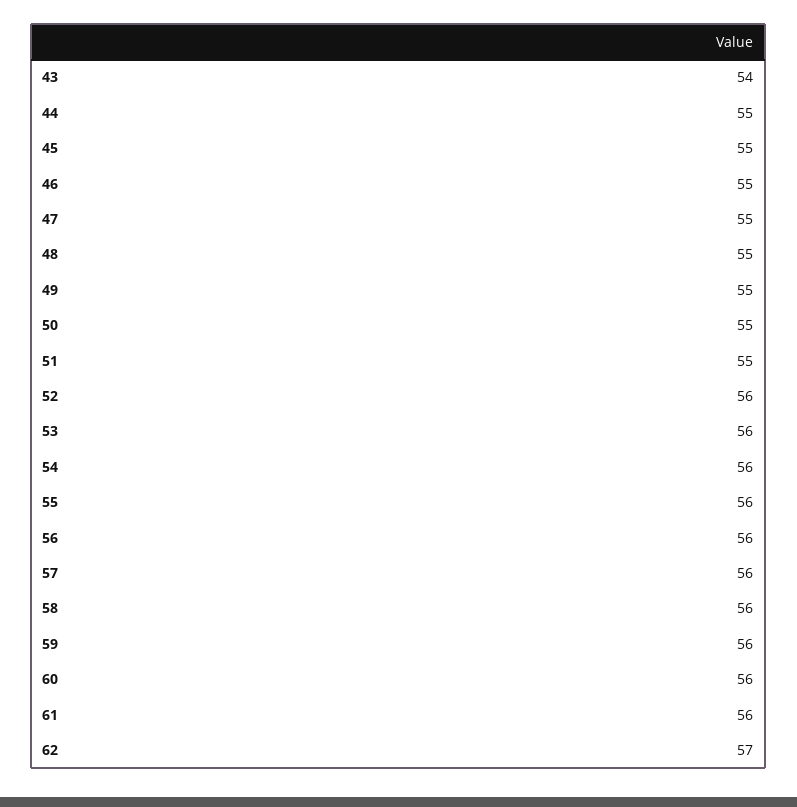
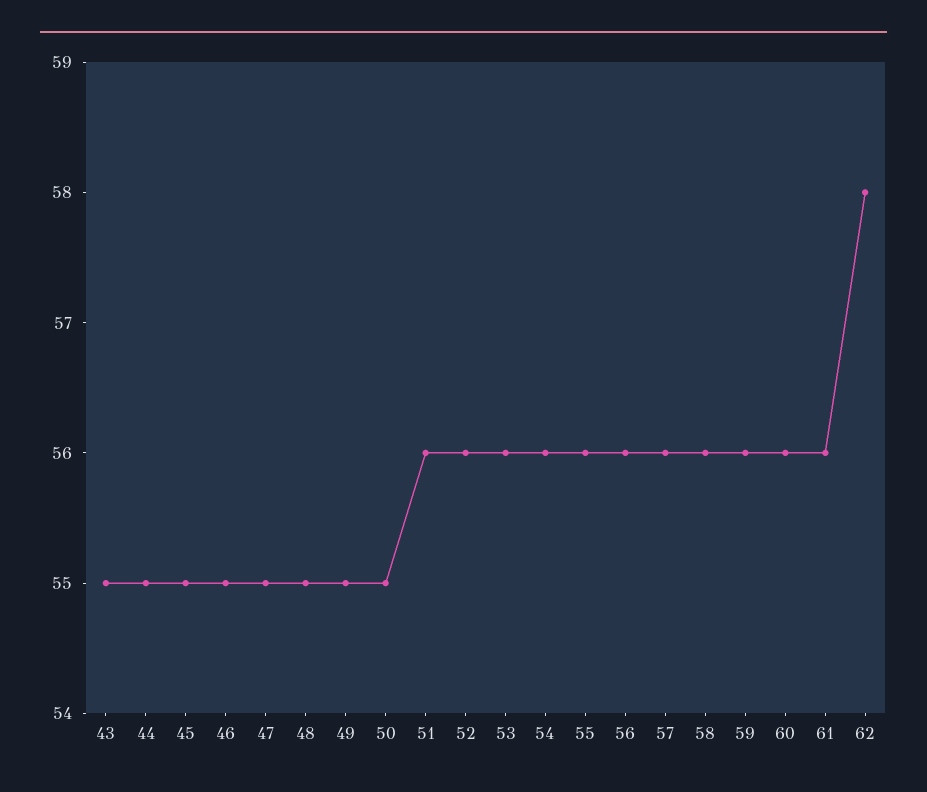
43: 54 -> 55
51: 55 -> 56
62: 57 -> 58

